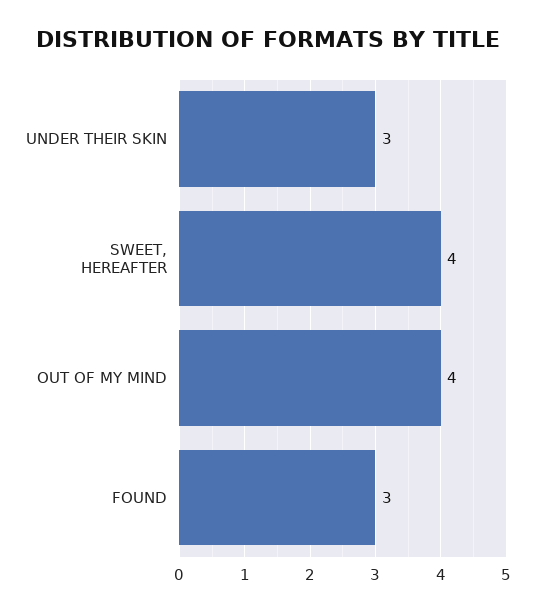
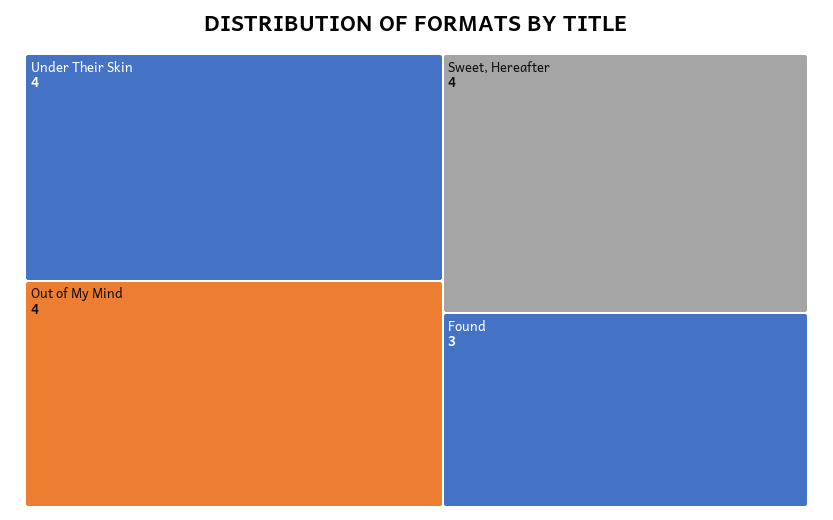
UNDER THEIR SKIN: 3 -> 4

